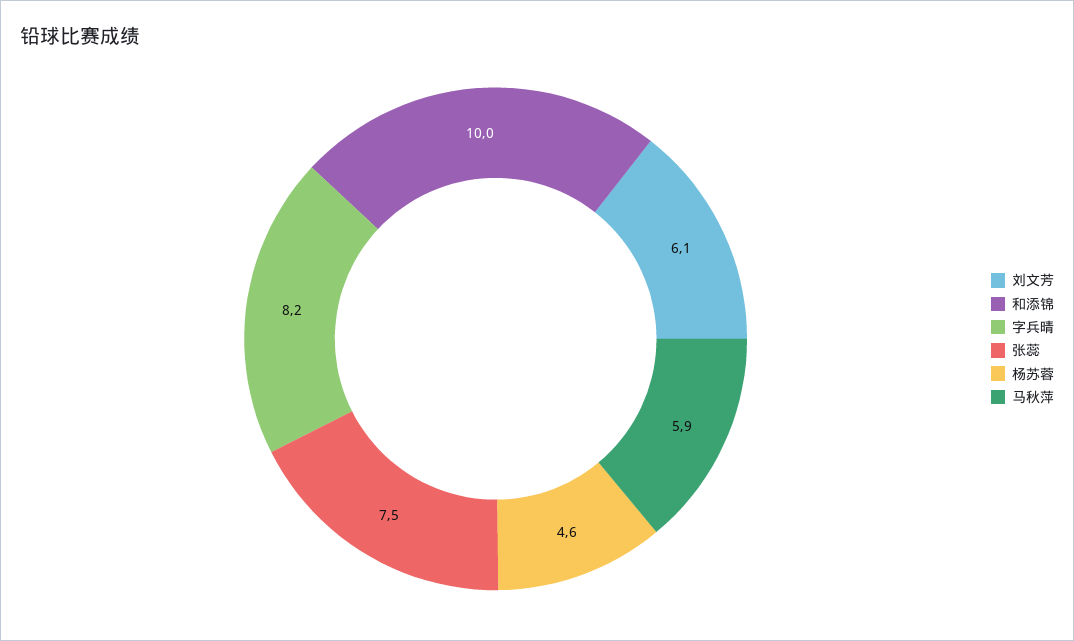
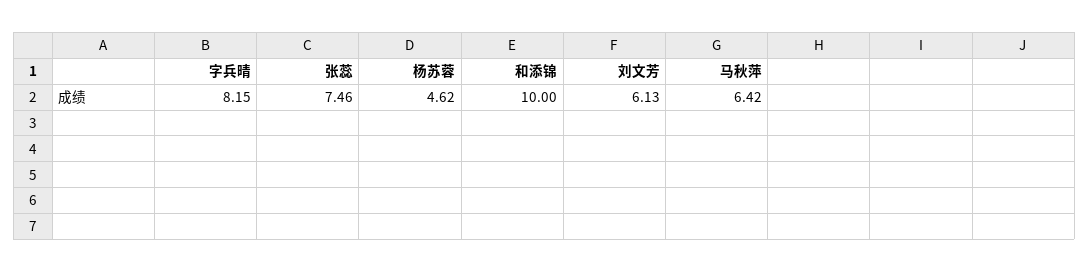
马秋萍: 5.9 -> 6.42

